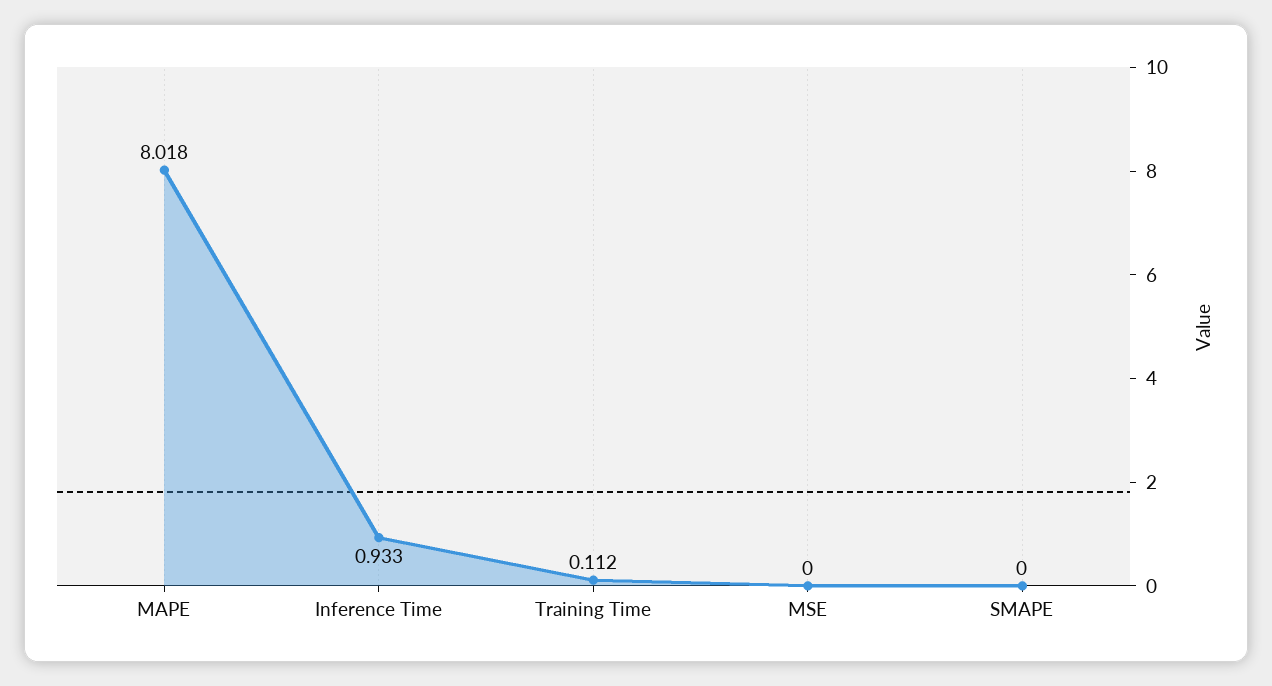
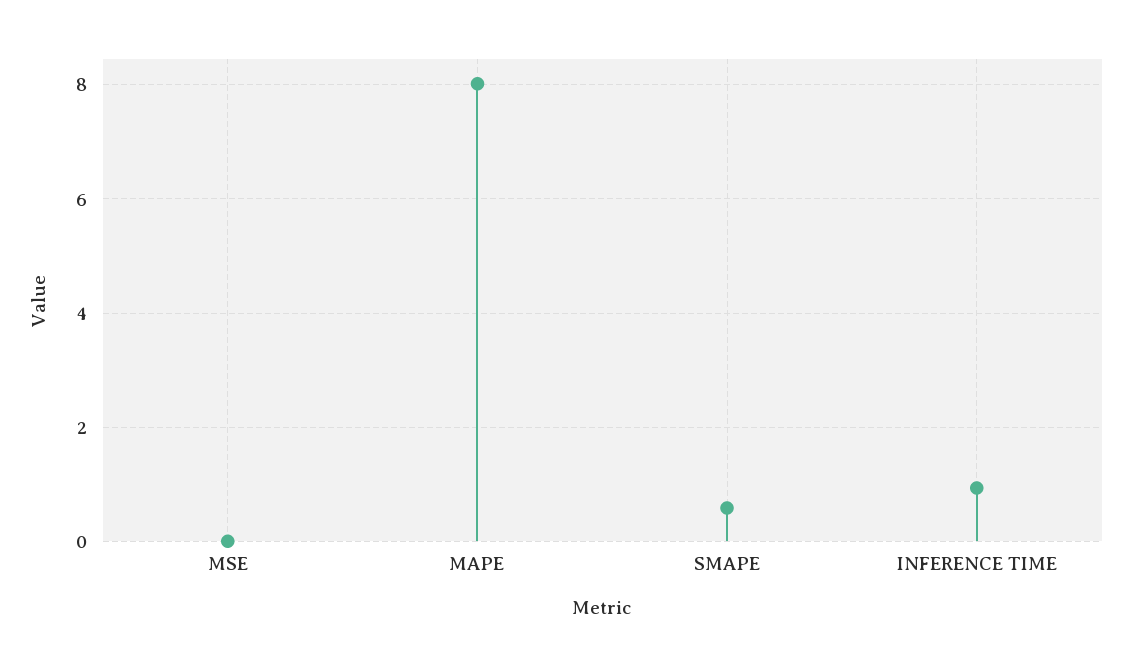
Training Time: 0.112 -> none
SMAPE: 0 -> 0.6

